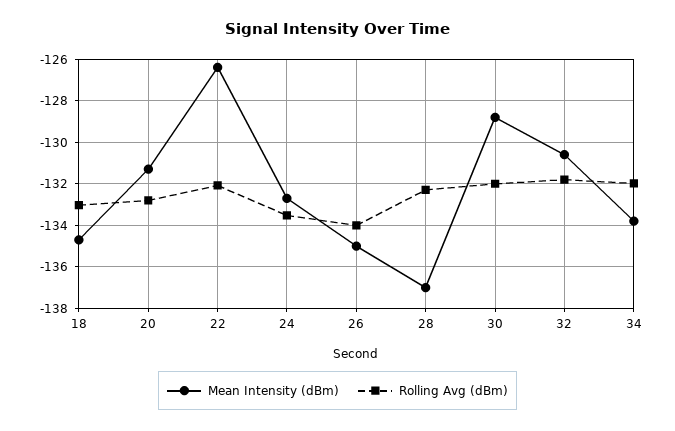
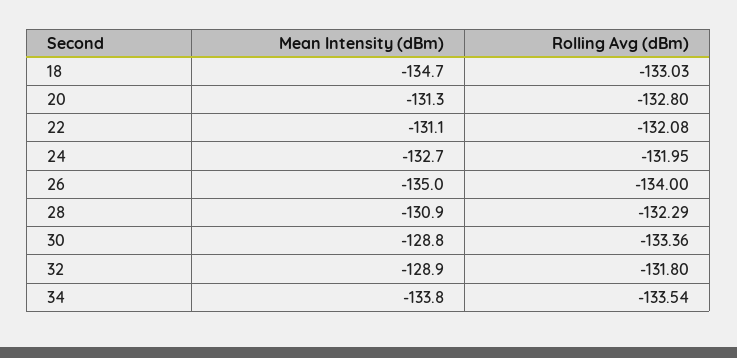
Mean Intensity (dBm), 22: -126.5 -> -131.1
Rolling Avg (dBm), 24: -133.5 -> -131.95
Mean Intensity (dBm), 28: -137 -> -130.9
Rolling Avg (dBm), 30: -132 -> -133.36
Mean Intensity (dBm), 32: -130.5 -> -128.9
Rolling Avg (dBm), 34: -132 -> -133.54

